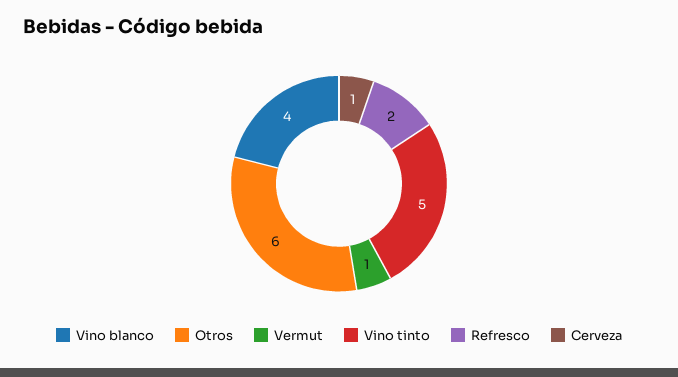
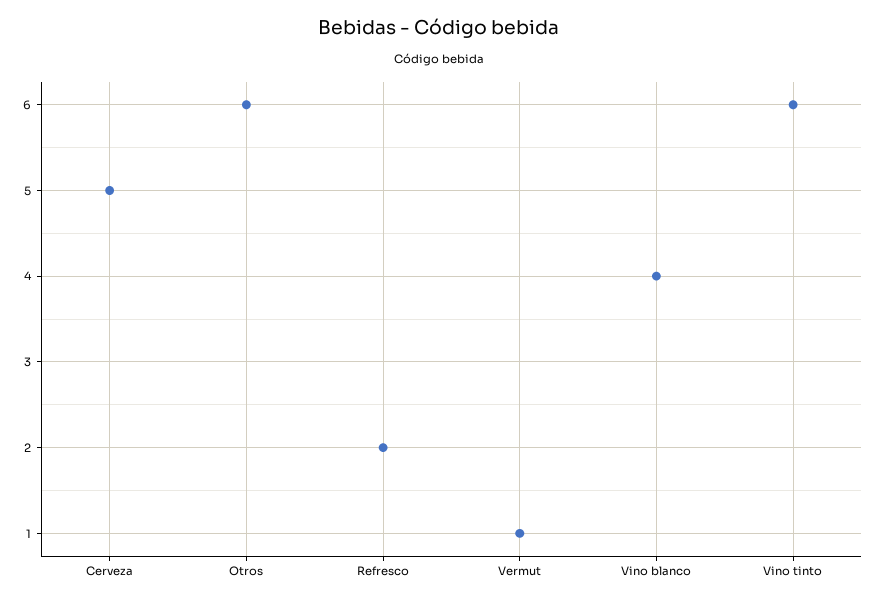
Vino tinto: 5 -> 6
Cerveza: 1 -> 5

